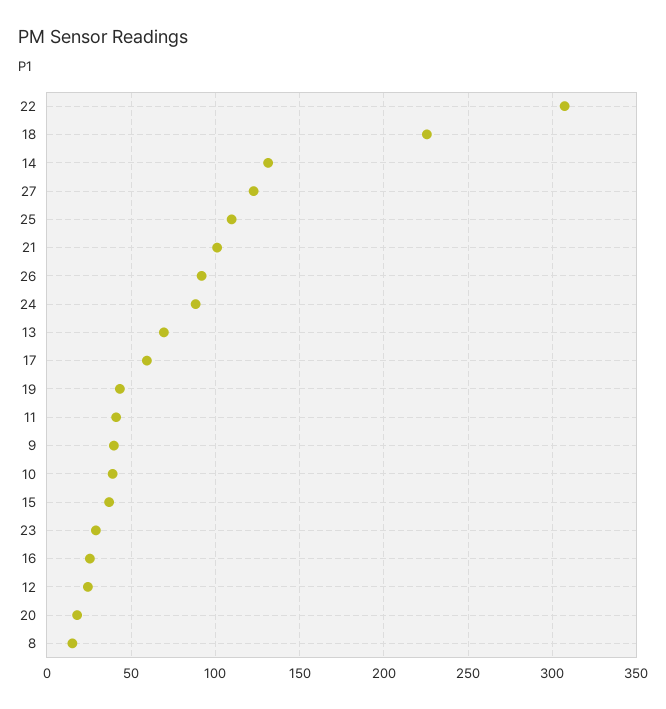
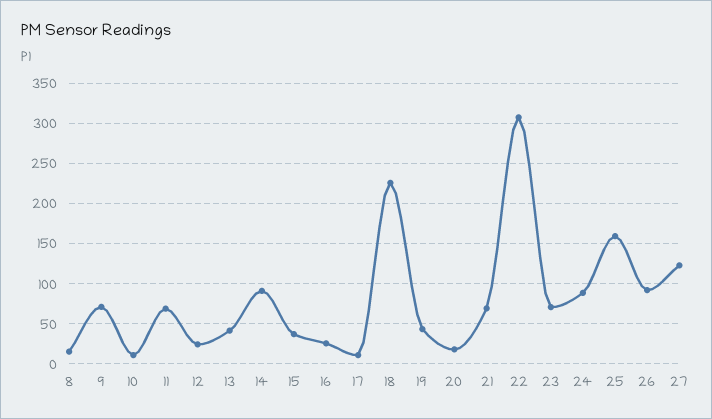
14: 130 -> 90
25: 110 -> 160
21: 100 -> 70
13: 70 -> 40
17: 60 -> 10
11: 40 -> 70
9: 40 -> 70
10: 40 -> 10
23: 30 -> 70

